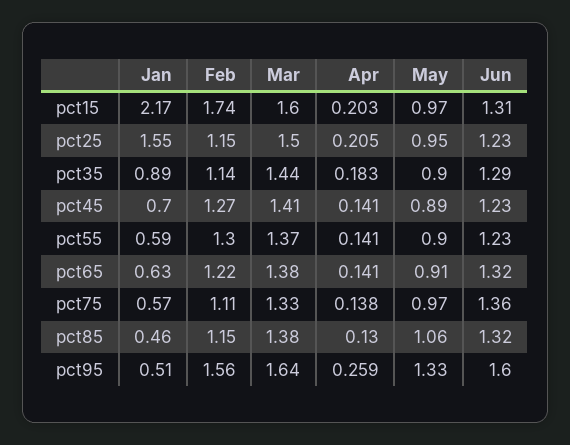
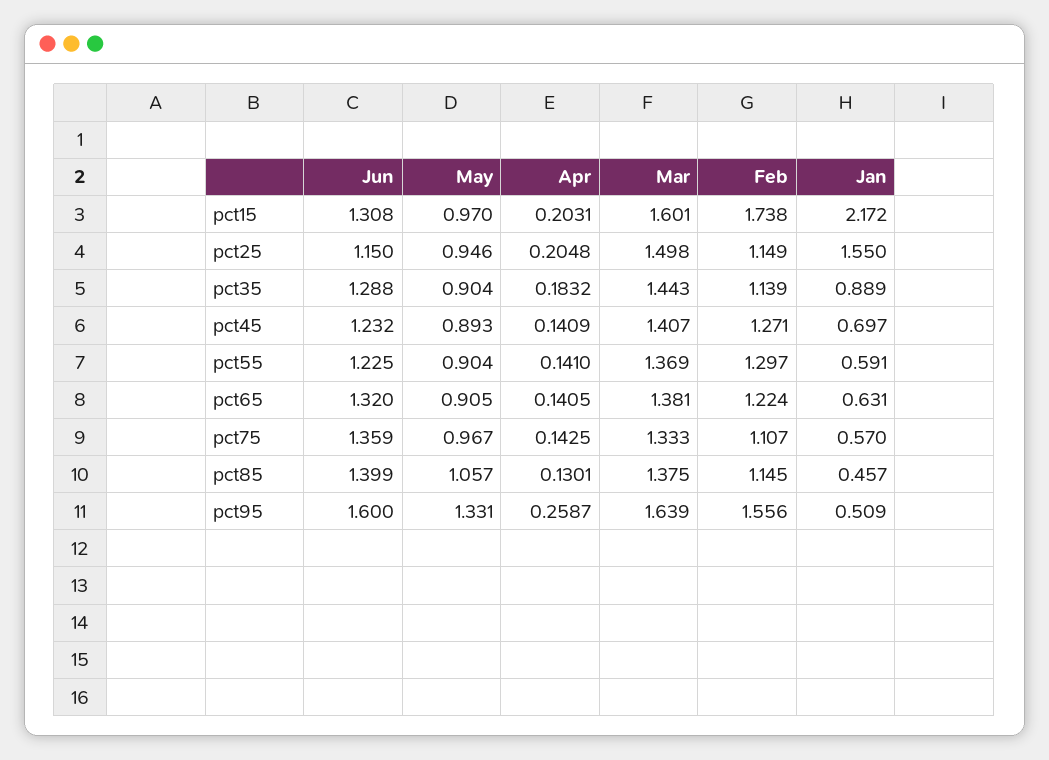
Jun, pct25: 1.23 -> 1.15
Apr, pct75: 0.138 -> 0.1425
Jun, pct85: 1.32 -> 1.399

